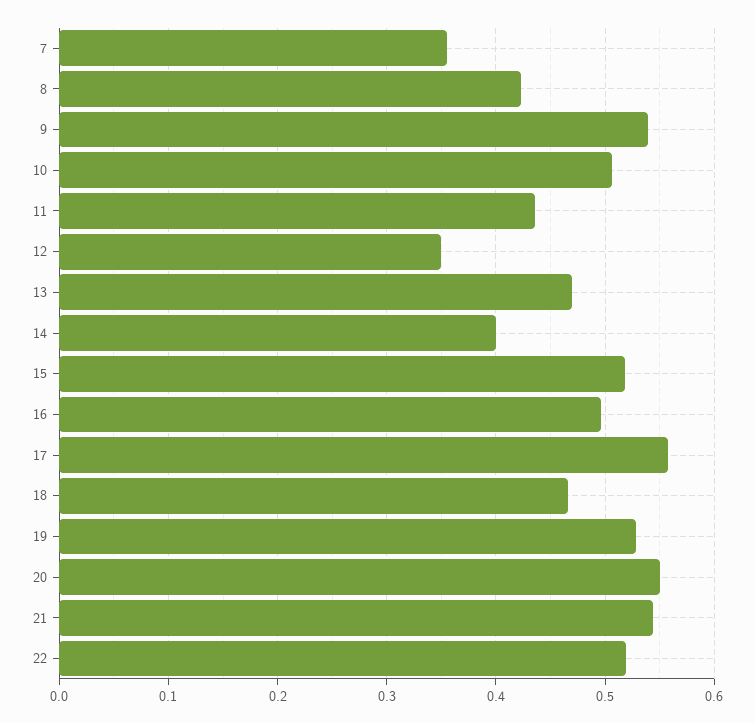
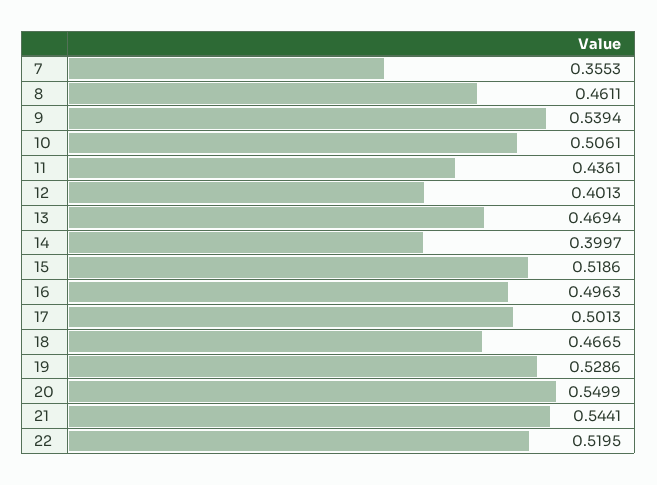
8: 0.42 -> 0.4611
12: 0.35 -> 0.4013
17: 0.56 -> 0.5013

